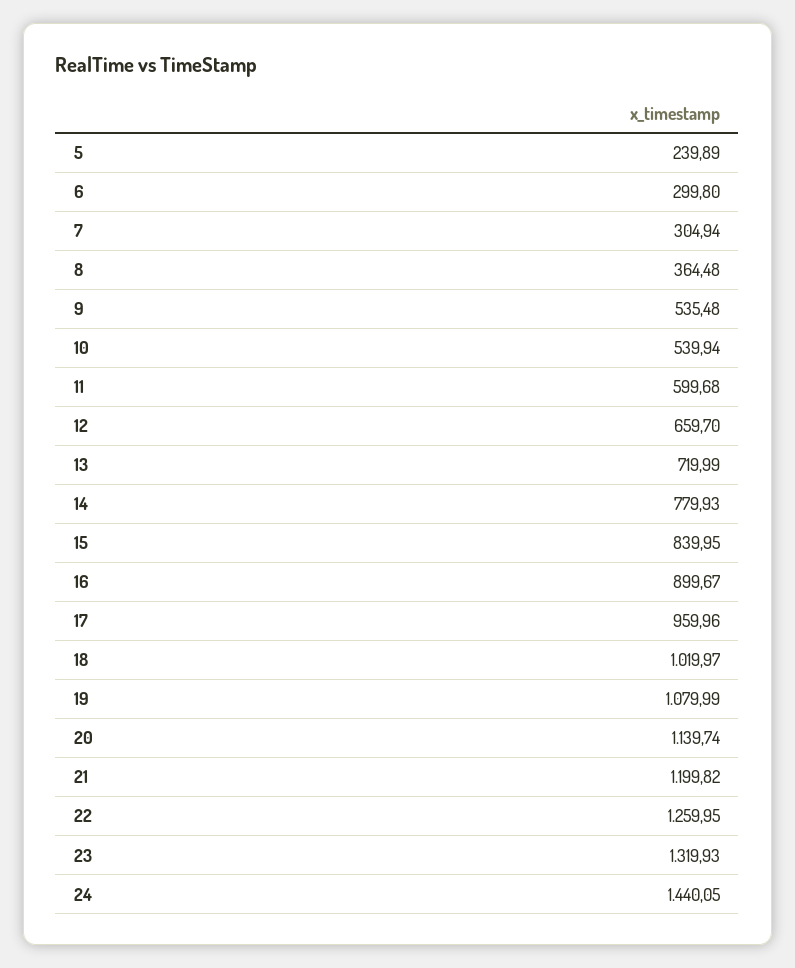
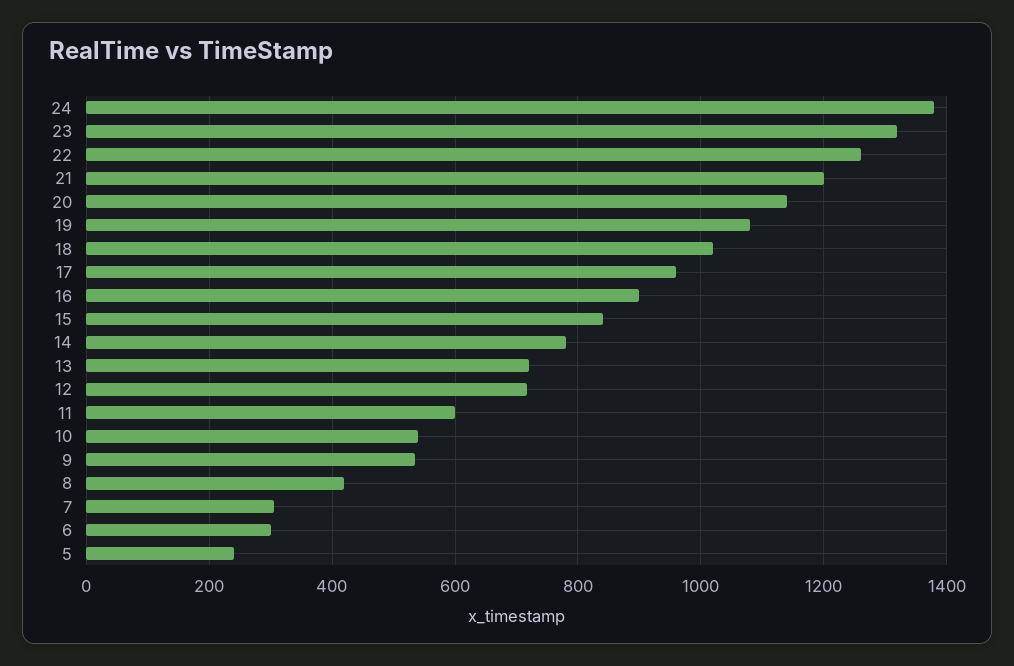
8: 364.48 -> 420
12: 659.7 -> 720
24: 1440.05 -> 1380

